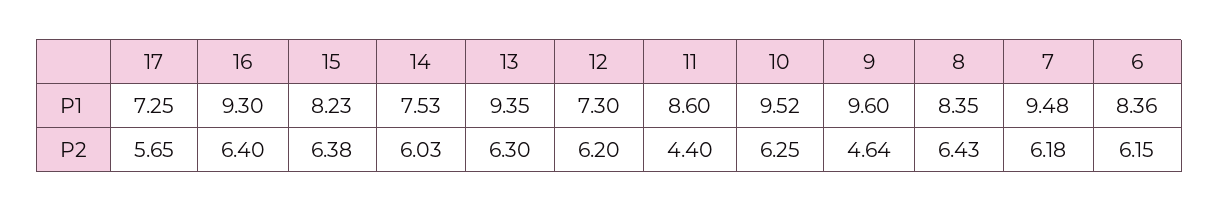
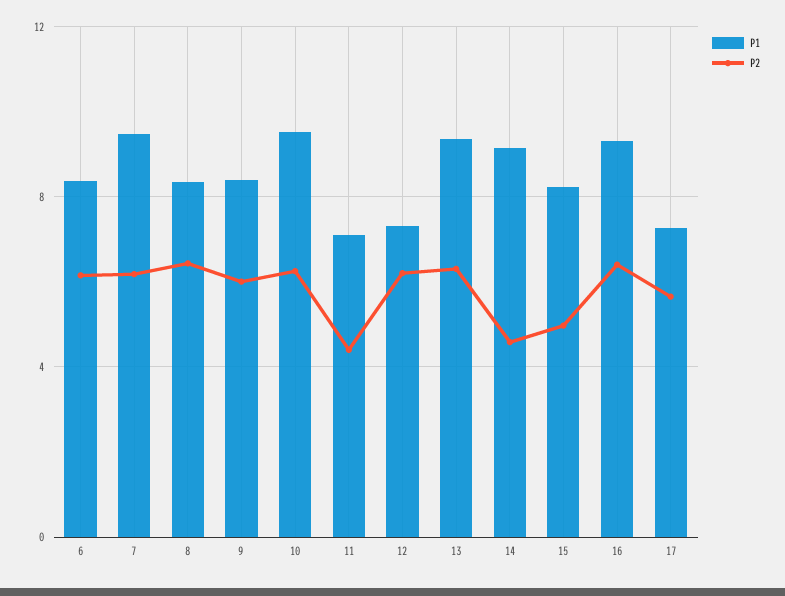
P1, 14: 7.53 -> 9
P1, 11: 8.6 -> 7
P1, 9: 9.6 -> 8.5
P2, 15: 6.38 -> 5
P2, 14: 6.03 -> 4.5
P2, 9: 4.64 -> 6

